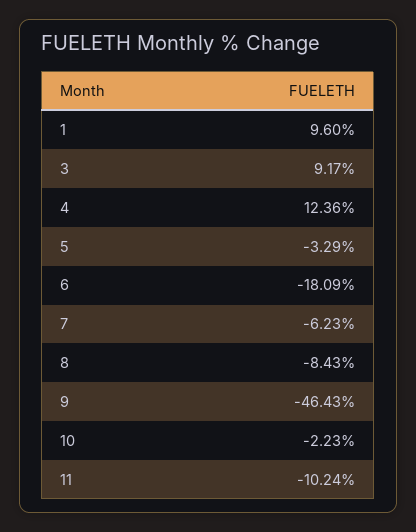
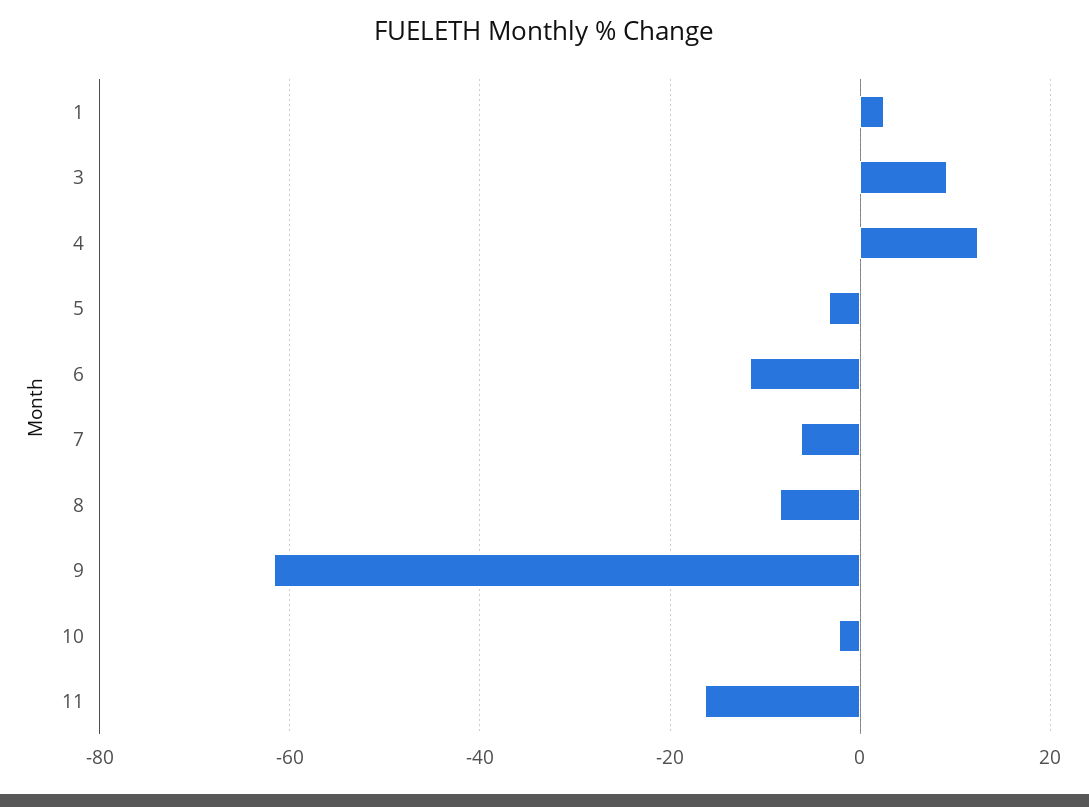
1: 9.6 -> 2
6: -18.09 -> -12
9: -46.43 -> -62
11: -10.24 -> -16

